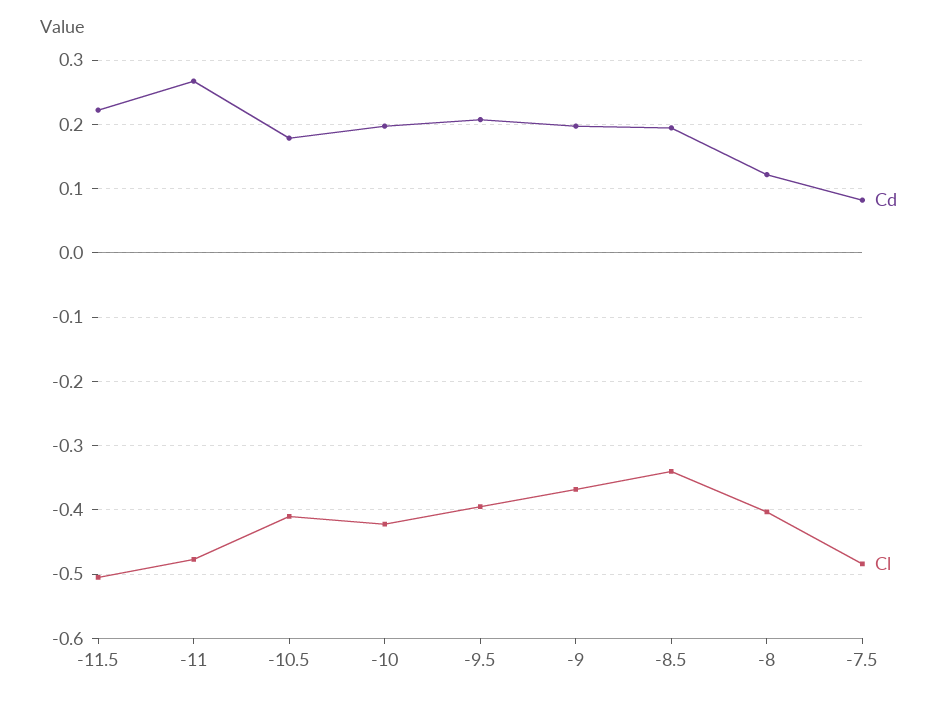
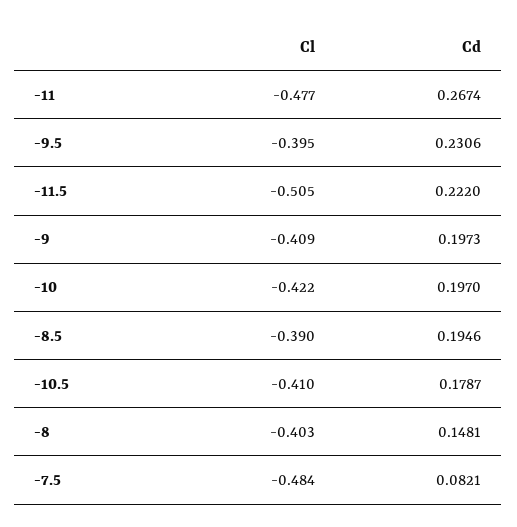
Cd, -9.5: 0.21 -> 0.2306
Cl, -9: -0.37 -> -0.409
Cl, -8.5: -0.34 -> -0.39
Cd, -8: 0.12 -> 0.1481

